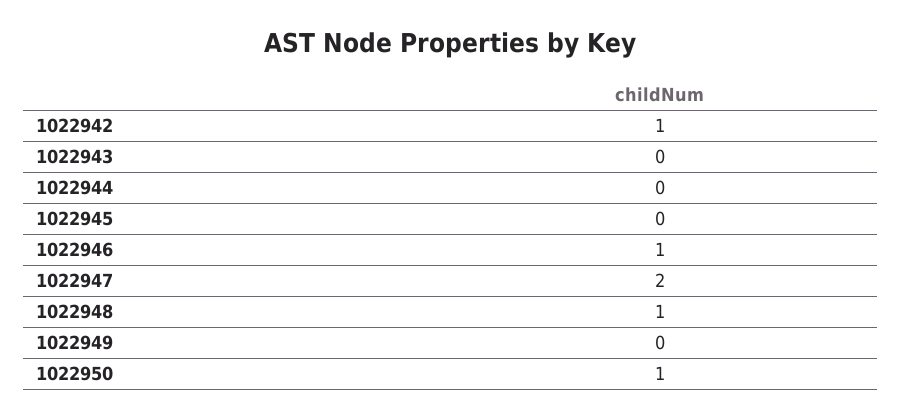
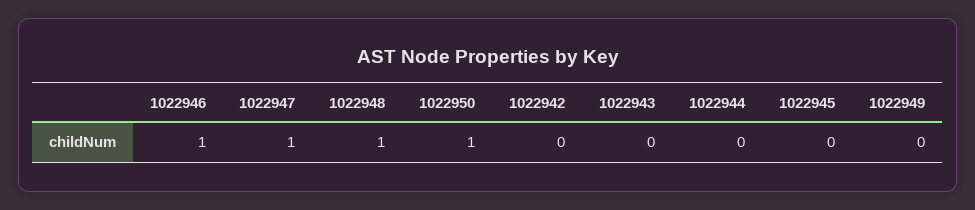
1022942: 1 -> 0
1022947: 2 -> 1

